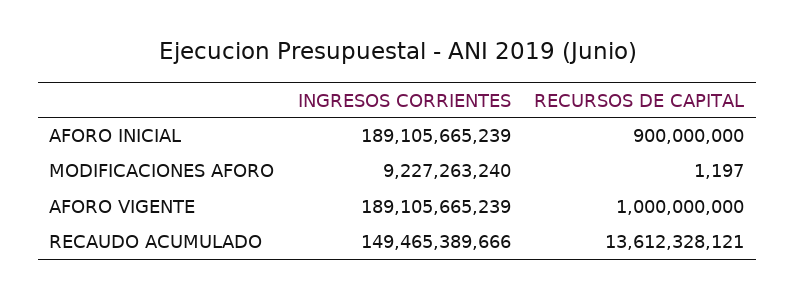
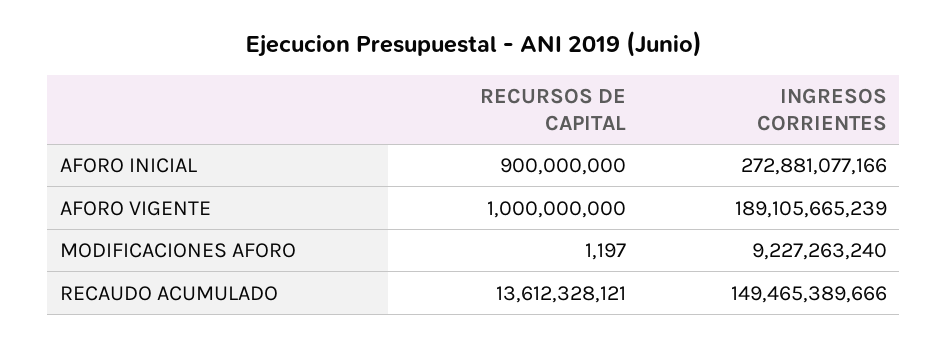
INGRESOS CORRIENTES, AFORO INICIAL: 189105665239 -> 272881077166

